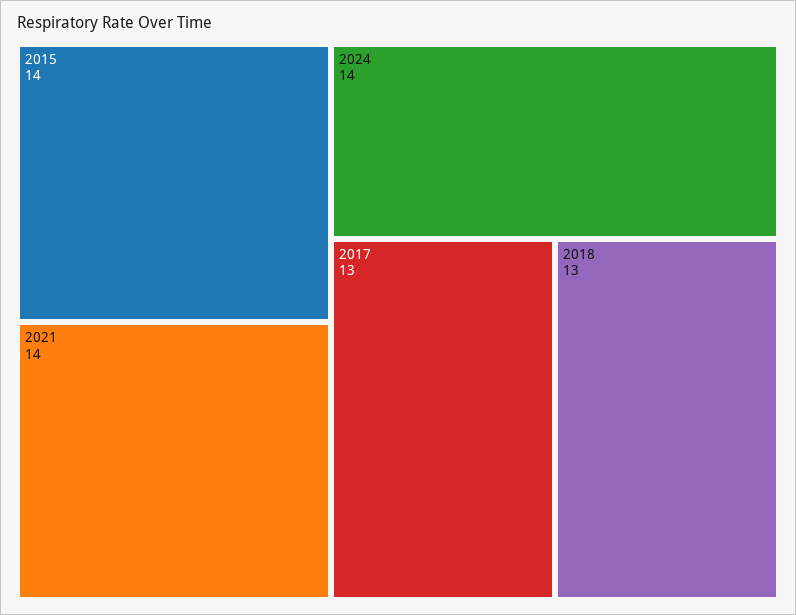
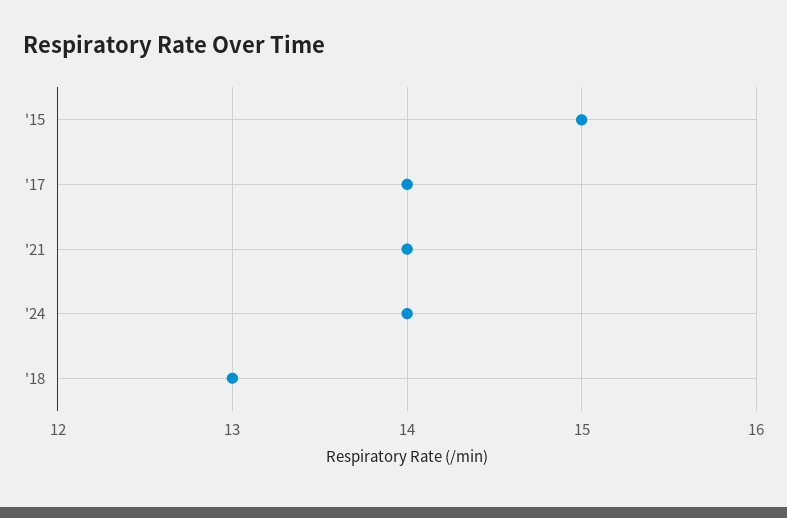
2015: 14 -> 15
2017: 13 -> 14

